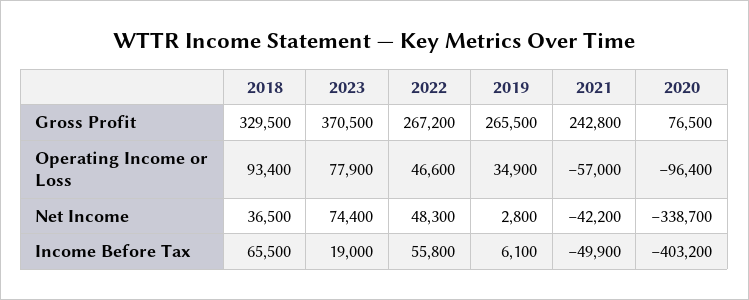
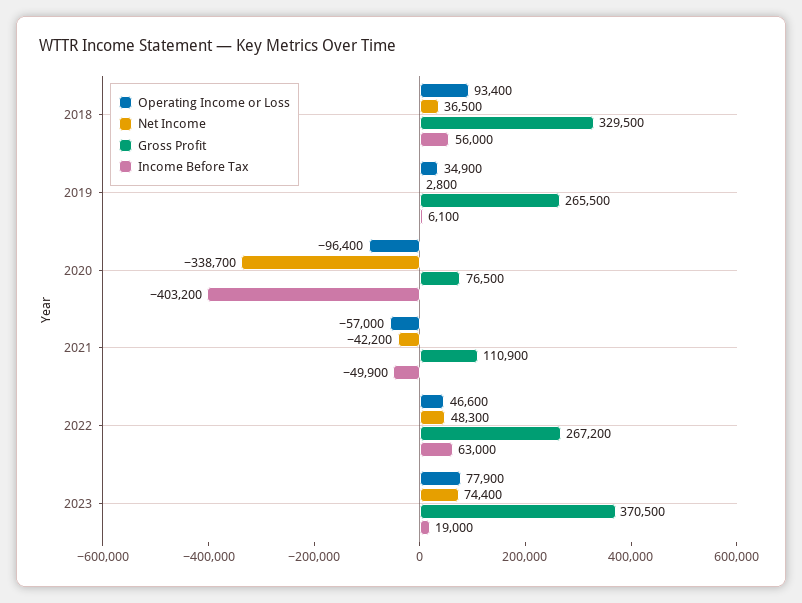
Gross Profit, 2021: 242800 -> 110900
Income Before Tax, 2018: 65500 -> 56000
Income Before Tax, 2022: 55800 -> 63000

